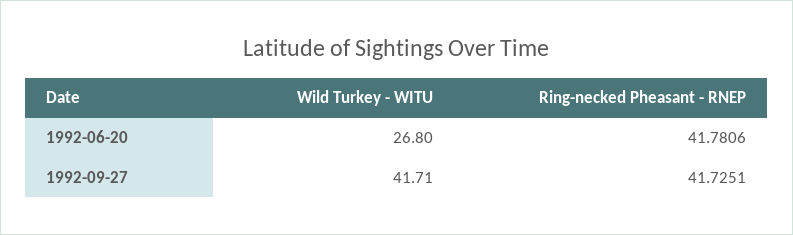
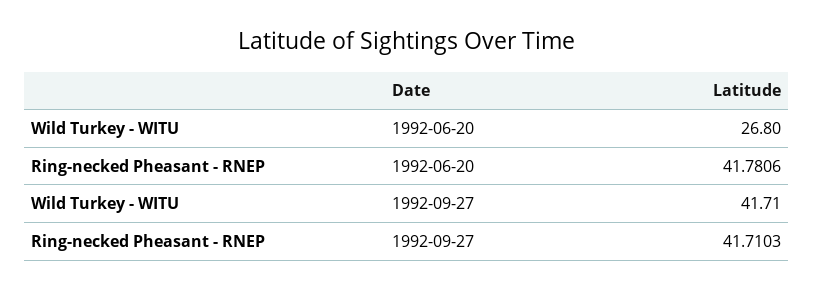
Ring-necked Pheasant - RNEP, 1992-09-27: 41.7251 -> 41.7103

